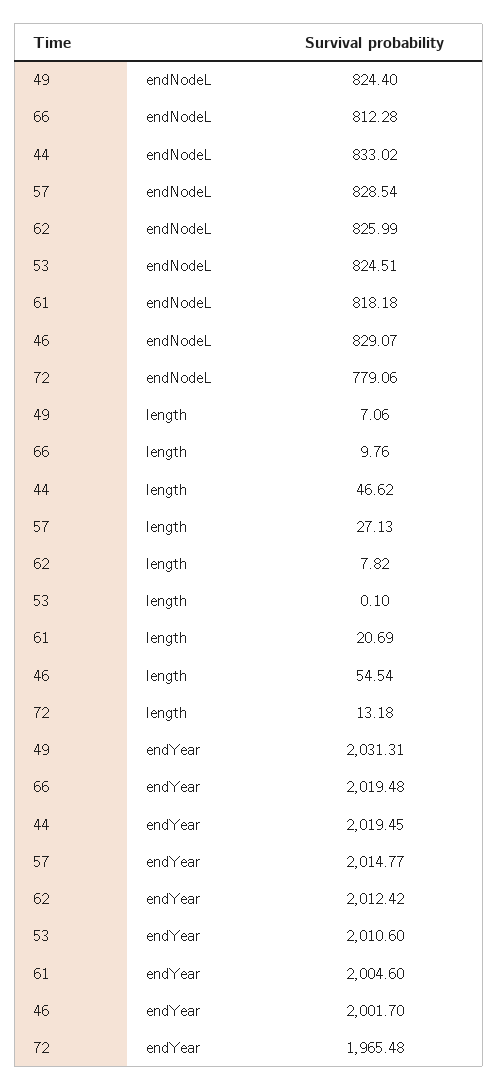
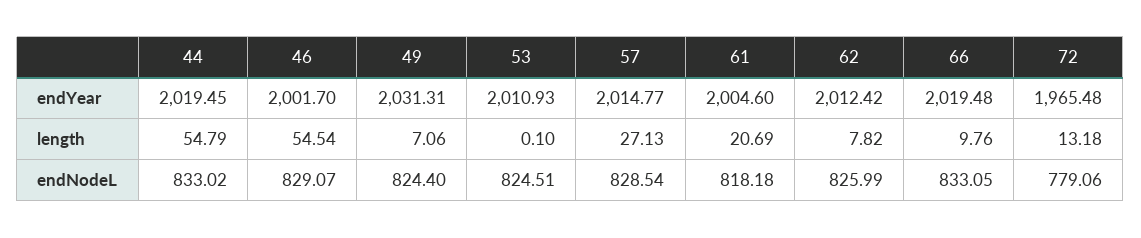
66, endNodeL: 812.28 -> 833.05
44, length: 46.62 -> 54.79
53, endYear: 2010.6 -> 2010.93

